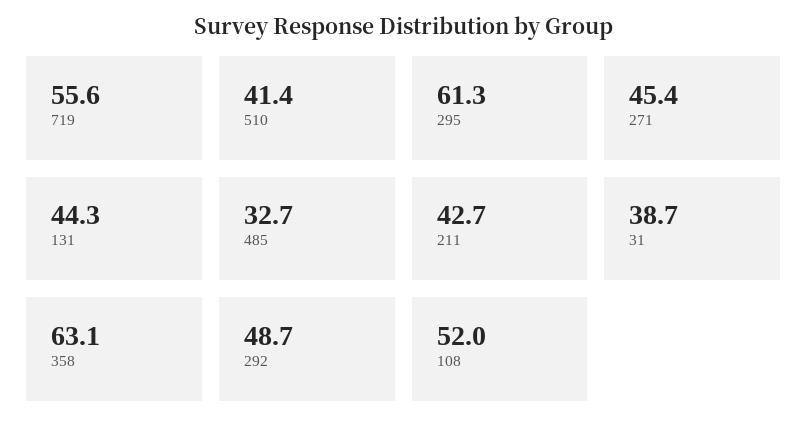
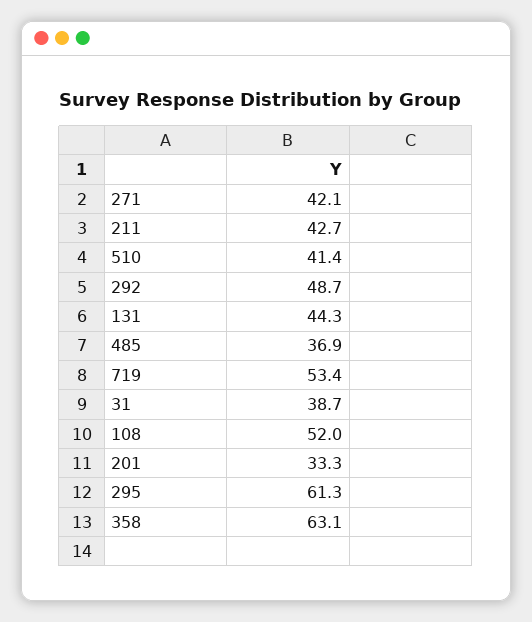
719: 55.6 -> 53.4
271: 45.4 -> 42.1
485: 32.7 -> 36.9
201: none -> 33.3

